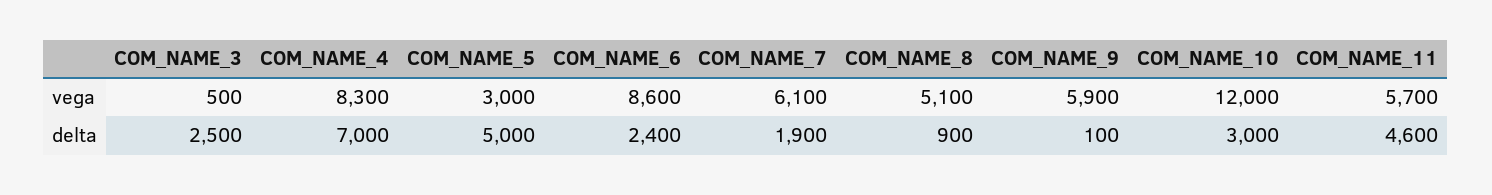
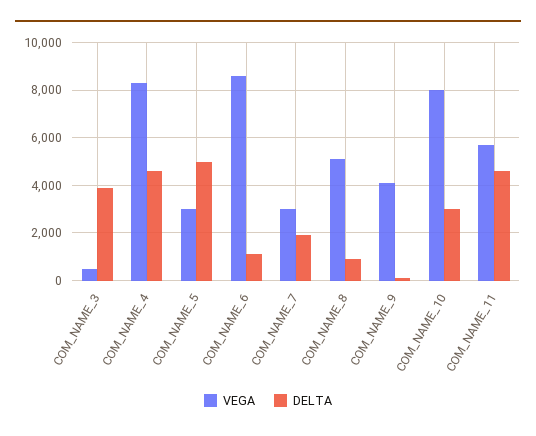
vega, COM_NAME_7: 6100 -> 3000
vega, COM_NAME_9: 5900 -> 4000
vega, COM_NAME_10: 12000 -> 8000
delta, COM_NAME_3: 2500 -> 4000
delta, COM_NAME_4: 7000 -> 4500
delta, COM_NAME_6: 2400 -> 1000

